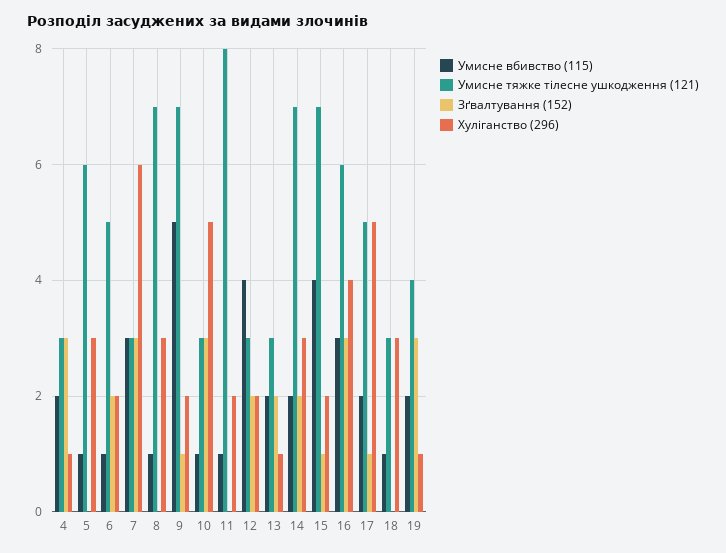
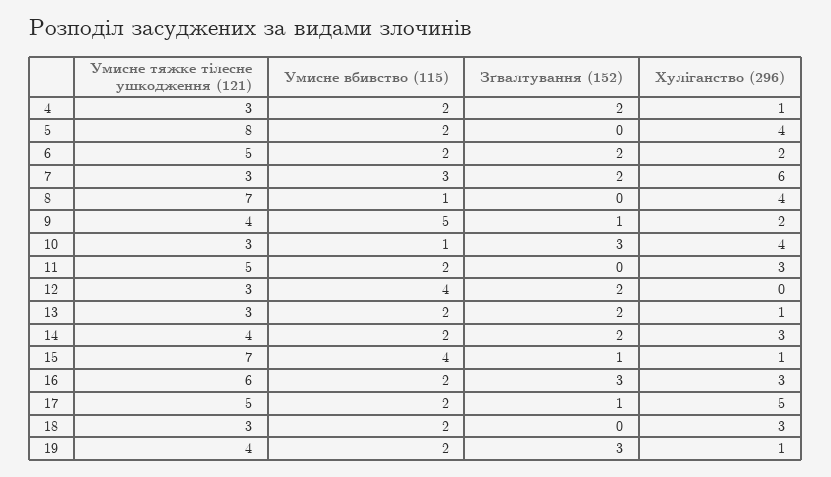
Зґвалтування (152), 4: 3 -> 2
Умисне вбивство (115), 5: 1 -> 2
Умисне тяжке тілесне ушкодження (121), 5: 6 -> 8
Хуліганство (296), 5: 3 -> 4
Умисне вбивство (115), 6: 1 -> 2
Зґвалтування (152), 7: 3 -> 2
Хуліганство (296), 8: 3 -> 4
Умисне тяжке тілесне ушкодження (121), 9: 7 -> 4
Хуліганство (296), 10: 5 -> 4
Умисне вбивство (115), 11: 1 -> 2
Умисне тяжке тілесне ушкодження (121), 11: 8 -> 5
Хуліганство (296), 11: 2 -> 3
Хуліганство (296), 12: 2 -> 0
Умисне тяжке тілесне ушкодження (121), 14: 7 -> 4
Хуліганство (296), 15: 2 -> 1
Умисне вбивство (115), 16: 3 -> 2
Хуліганство (296), 16: 4 -> 3
Умисне вбивство (115), 18: 1 -> 2

